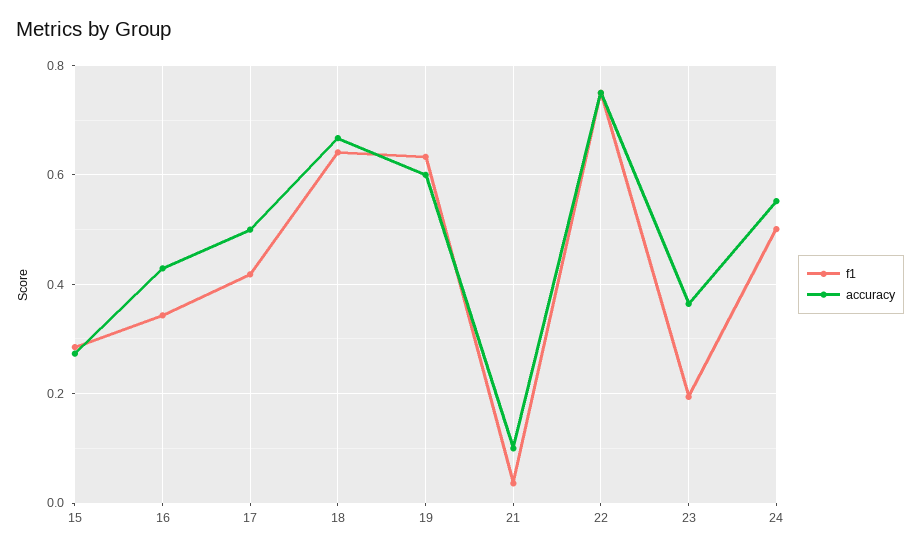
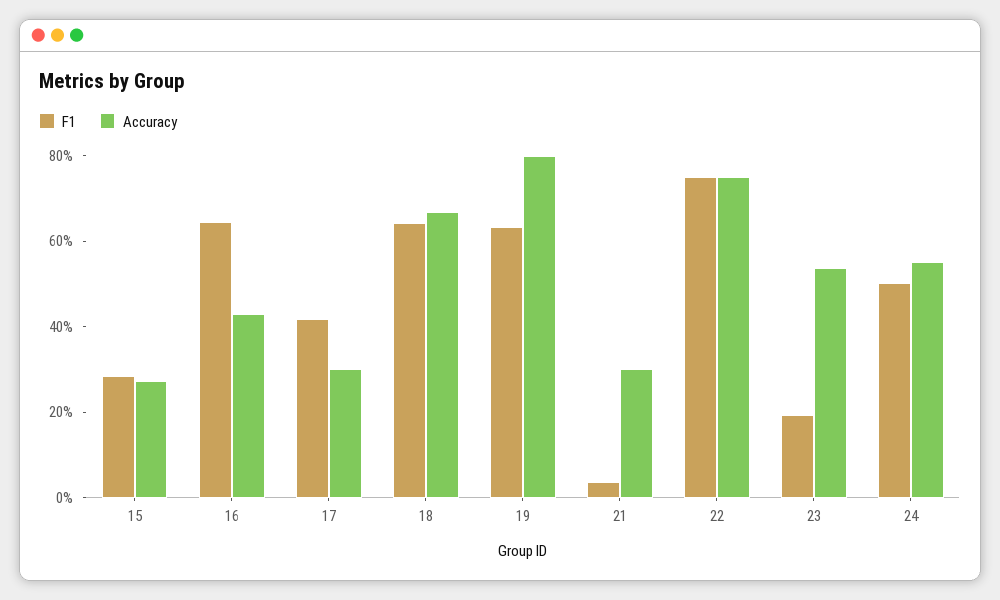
f1, 16: 0.34 -> 0.65
accuracy, 17: 0.5 -> 0.3
accuracy, 19: 0.6 -> 0.8
accuracy, 21: 0.1 -> 0.3
accuracy, 23: 0.36 -> 0.55

